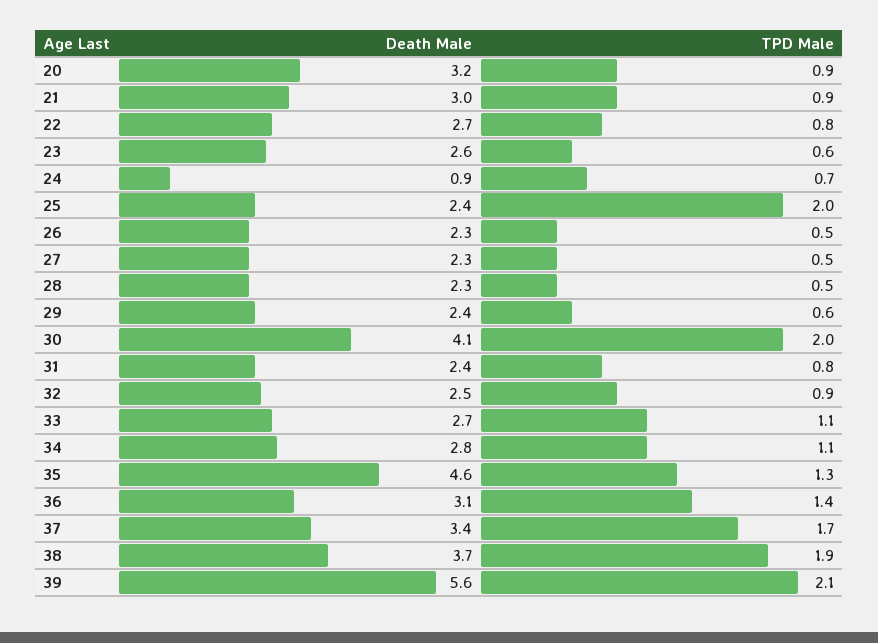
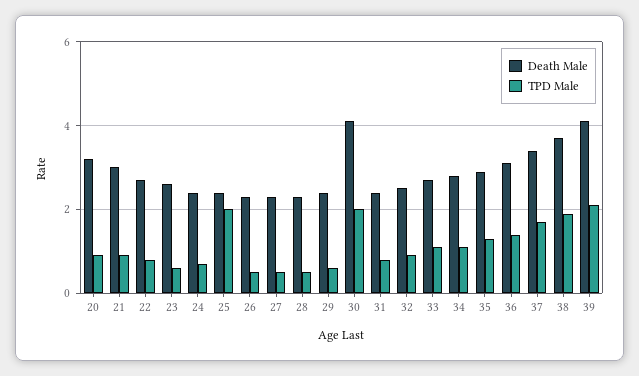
Death Male, 24: 0.9 -> 2.5
Death Male, 35: 4.6 -> 3
Death Male, 39: 5.6 -> 4

